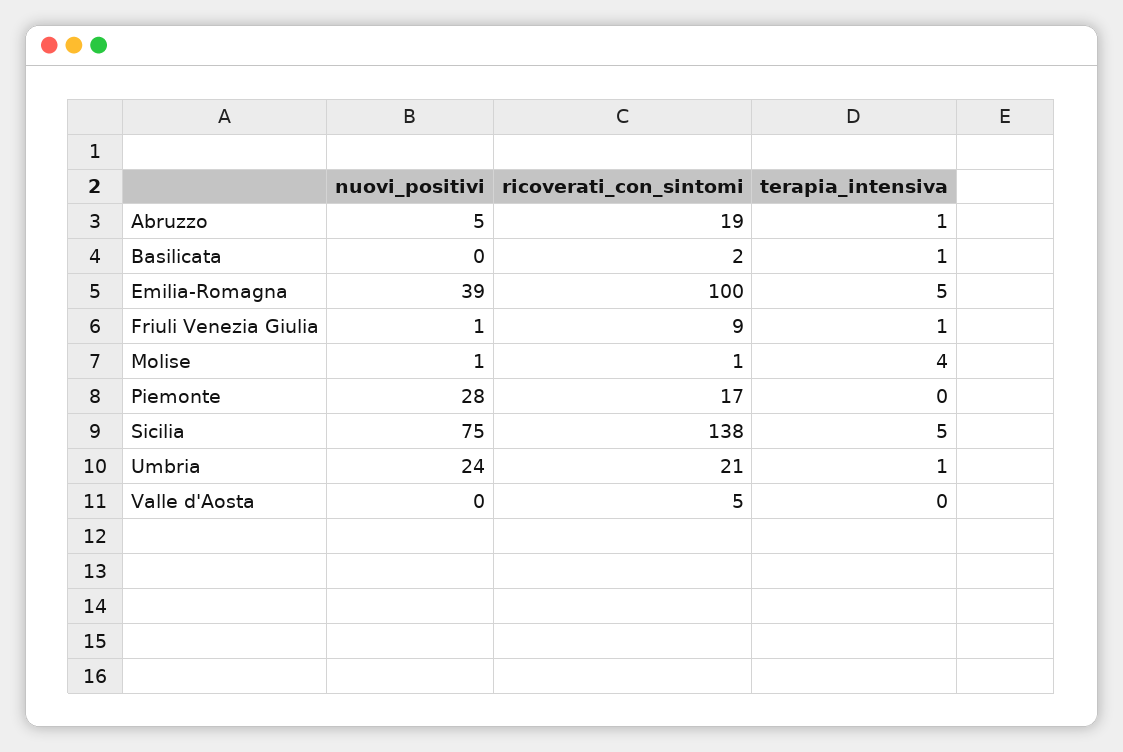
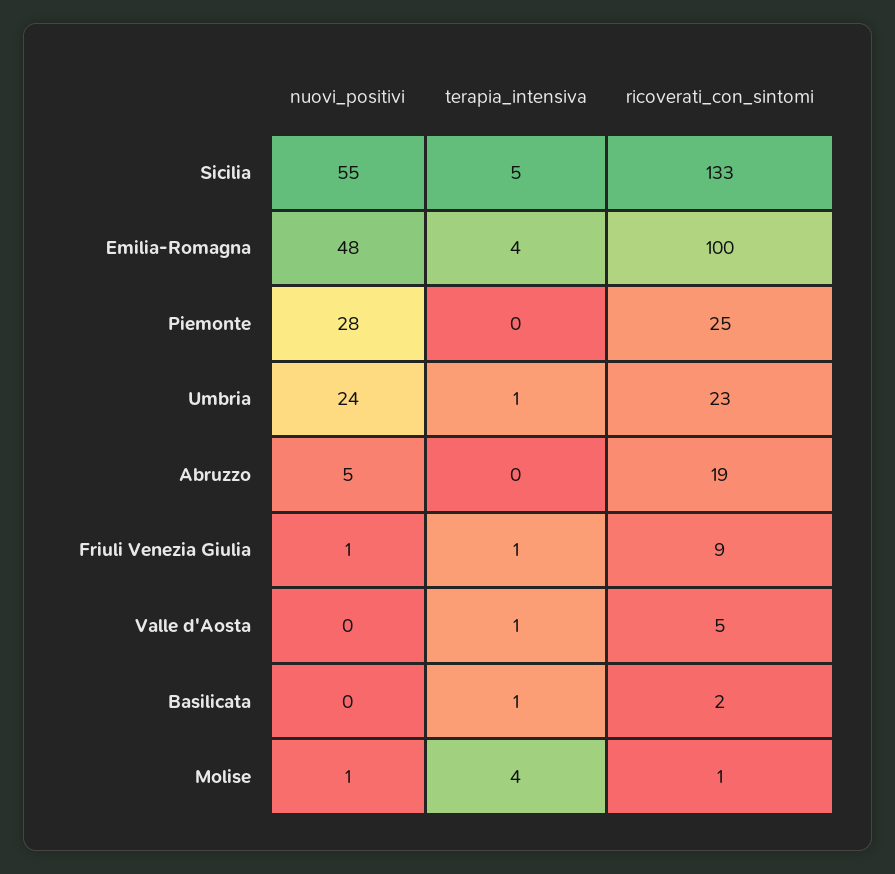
terapia_intensiva, Abruzzo: 1 -> 0
nuovi_positivi, Emilia-Romagna: 39 -> 48
terapia_intensiva, Emilia-Romagna: 5 -> 4
ricoverati_con_sintomi, Piemonte: 17 -> 25
nuovi_positivi, Sicilia: 75 -> 55
ricoverati_con_sintomi, Sicilia: 138 -> 133
ricoverati_con_sintomi, Umbria: 21 -> 23
terapia_intensiva, Valle d'Aosta: 0 -> 1

